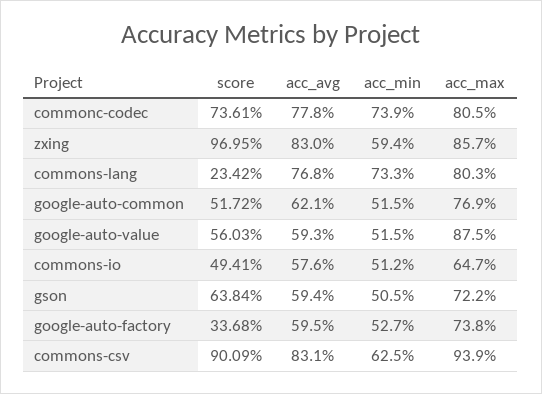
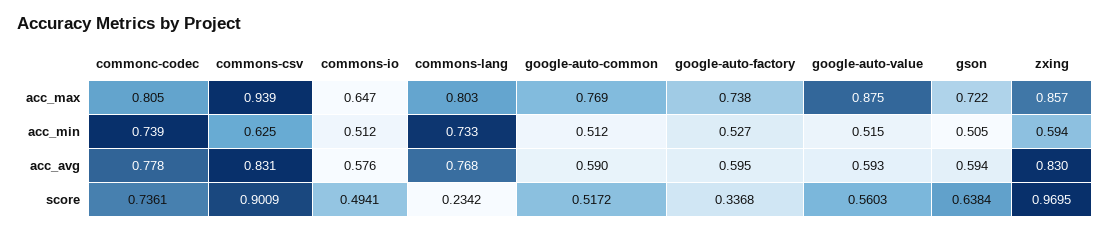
acc_avg, google-auto-common: 0.621 -> 0.59
acc_min, google-auto-common: 0.515 -> 0.512

